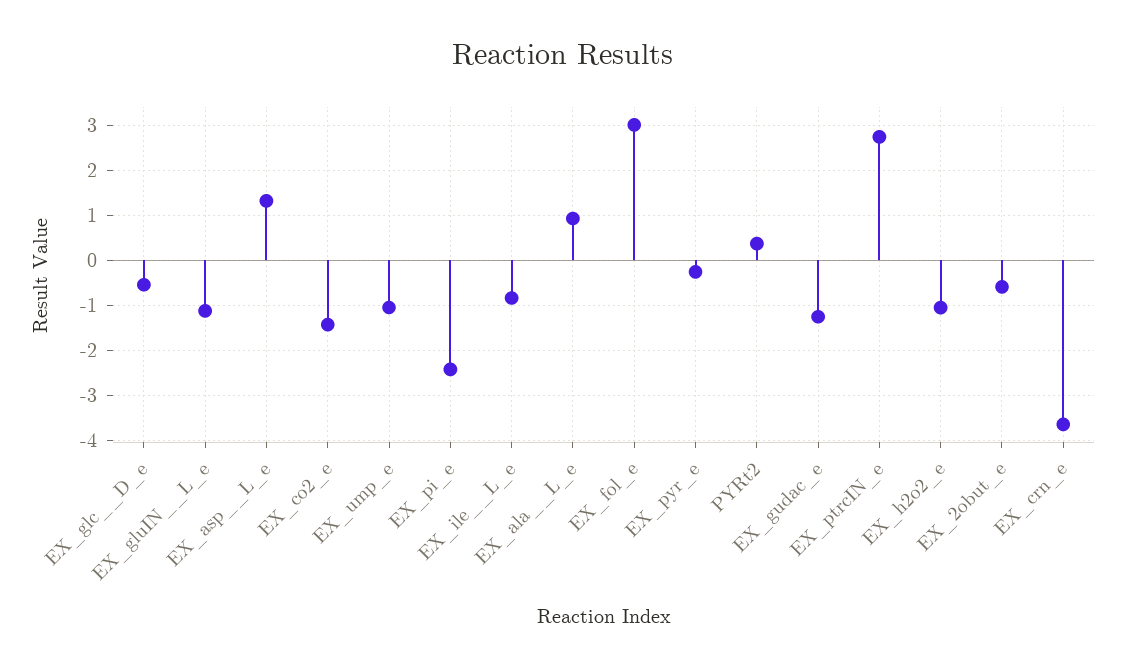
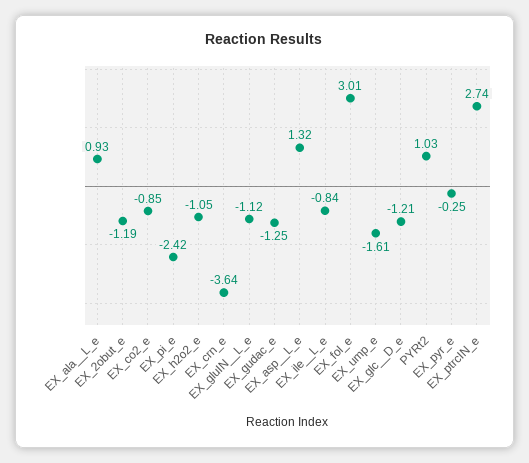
EX_glc__D_e: -0.6 -> -1.21
EX_co2_e: -1.4 -> -0.85
EX_ump_e: -1 -> -1.61
PYRt2: 0.4 -> 1.03
EX_2obut_e: -0.6 -> -1.19

